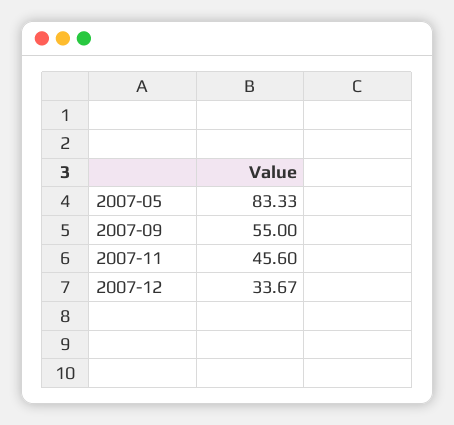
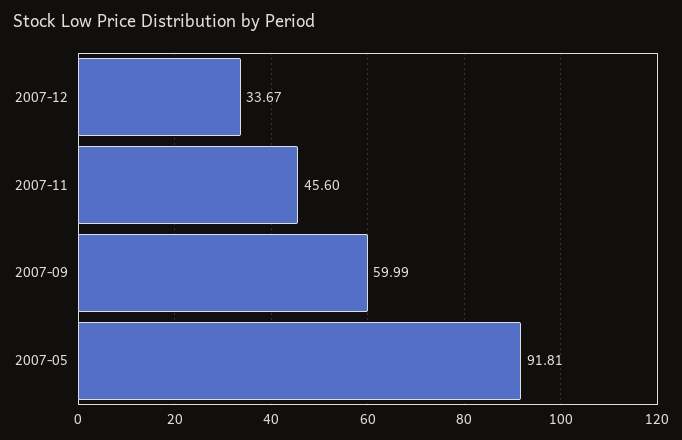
2007-05: 83.33 -> 91.81
2007-09: 55 -> 59.99

